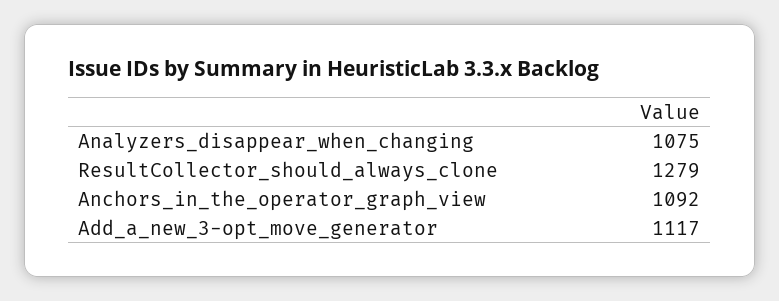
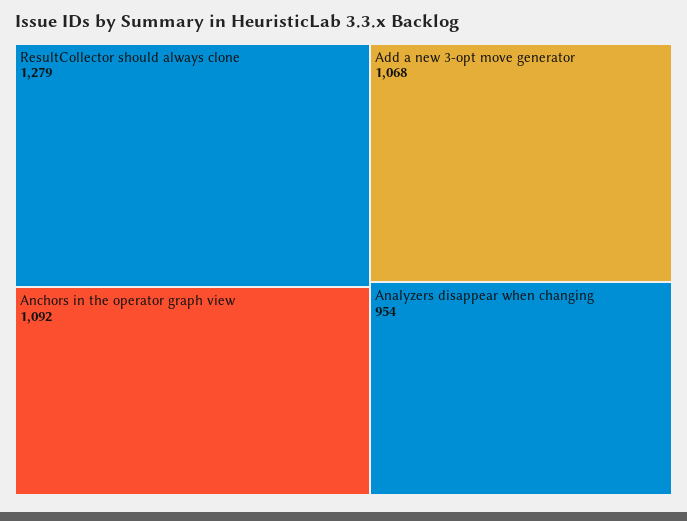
Analyzers_disappear_when_changing: 1075 -> 954
Add_a_new_3-opt_move_generator: 1117 -> 1068

